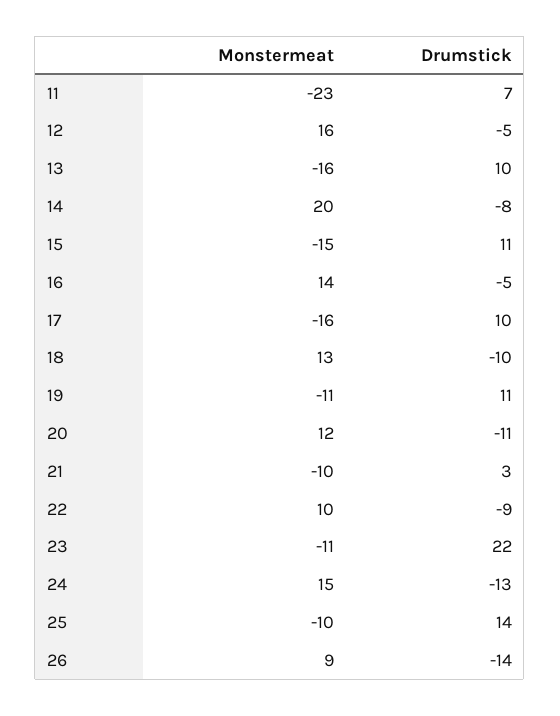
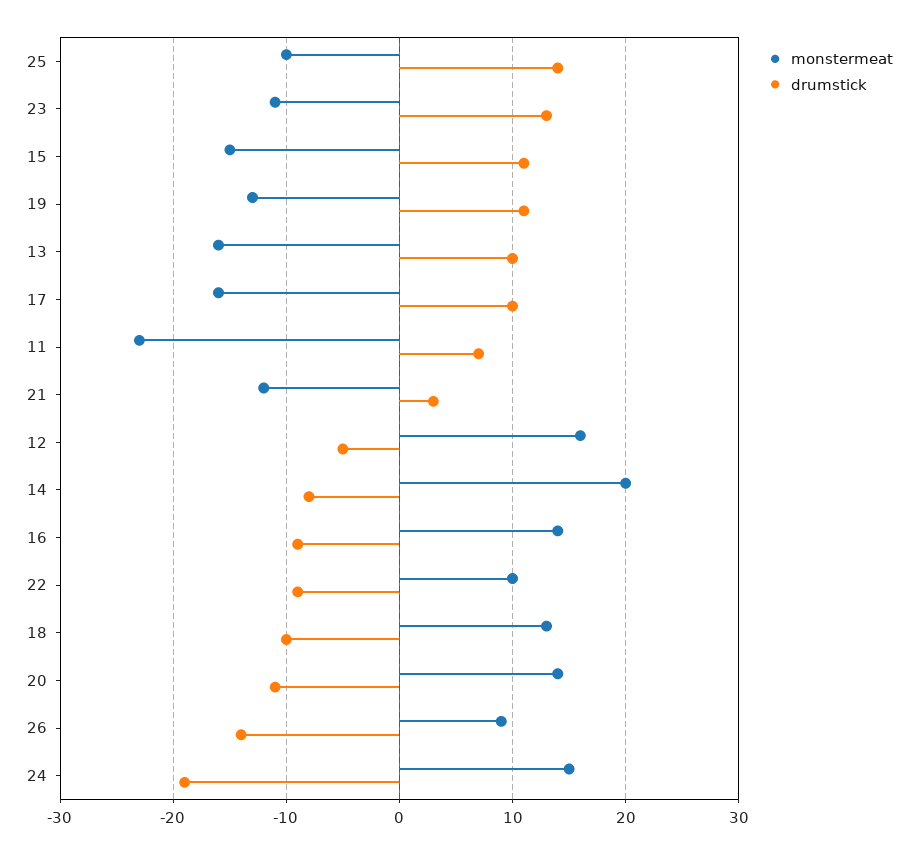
Drumstick, 16: -5 -> -9
Monstermeat, 19: -11 -> -13
Monstermeat, 20: 12 -> 14
Monstermeat, 21: -10 -> -12
Drumstick, 23: 22 -> 13
Drumstick, 24: -13 -> -19

